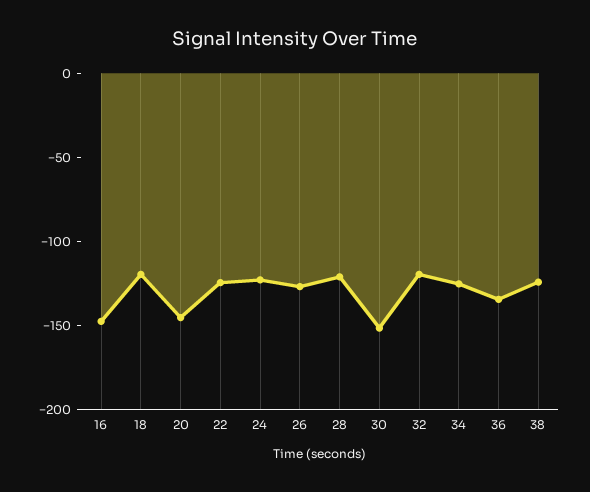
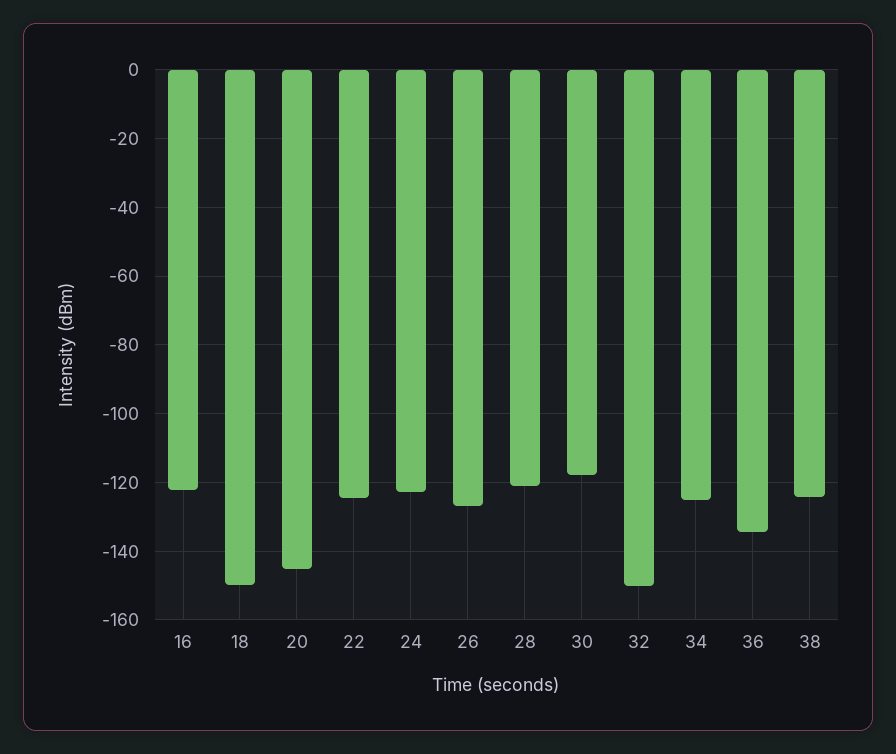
16: -150 -> -122
18: -120 -> -150
30: -150 -> -118
32: -120 -> -150

